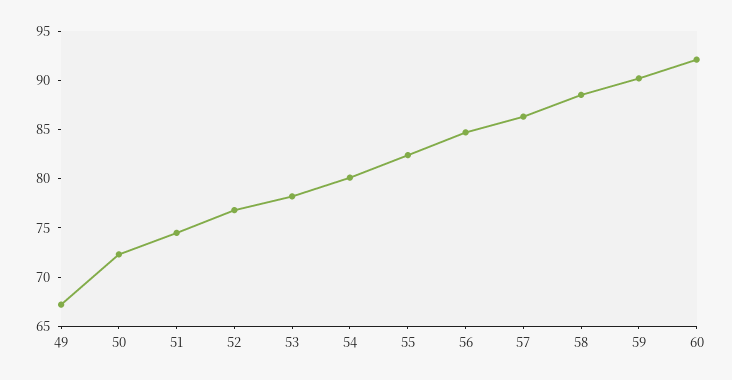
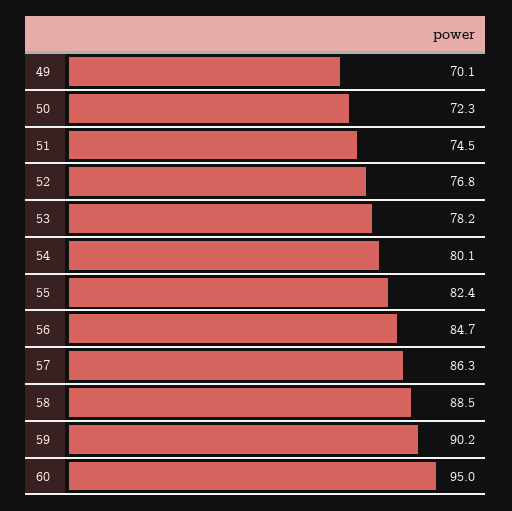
49: 67 -> 70.1
60: 92 -> 95

